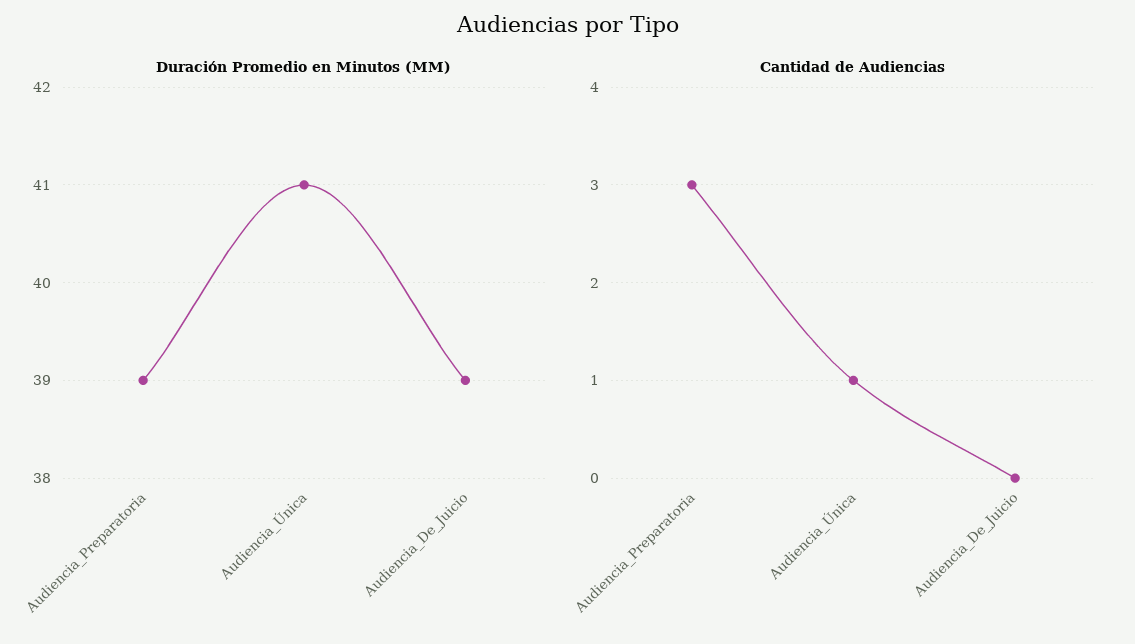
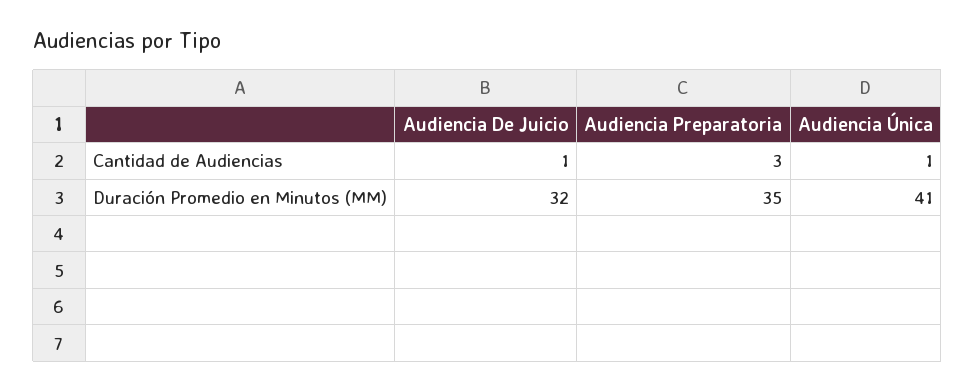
Duración Promedio en Minutos (MM), Audiencia_Preparatoria: 39 -> 35
Duración Promedio en Minutos (MM), Audiencia_De_Juicio: 39 -> 32
Cantidad de Audiencias, Audiencia_De_Juicio: 0 -> 1

